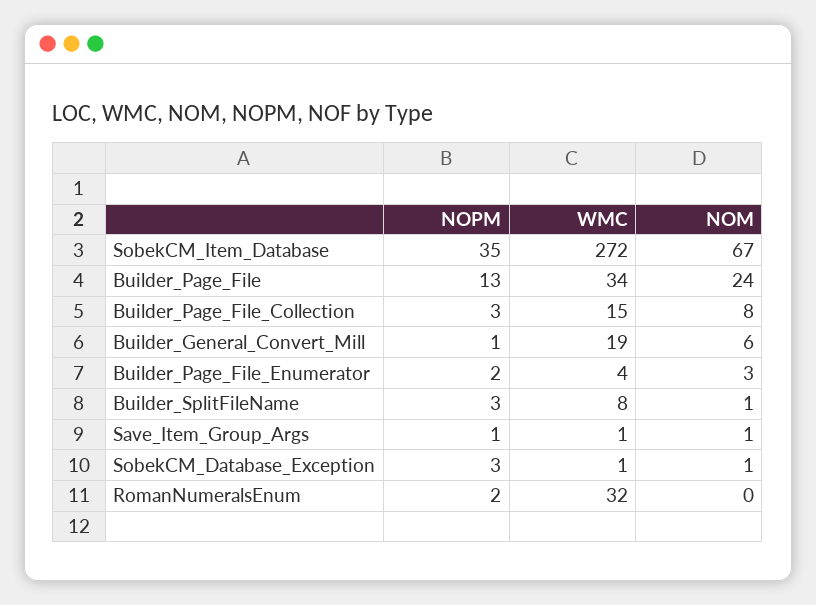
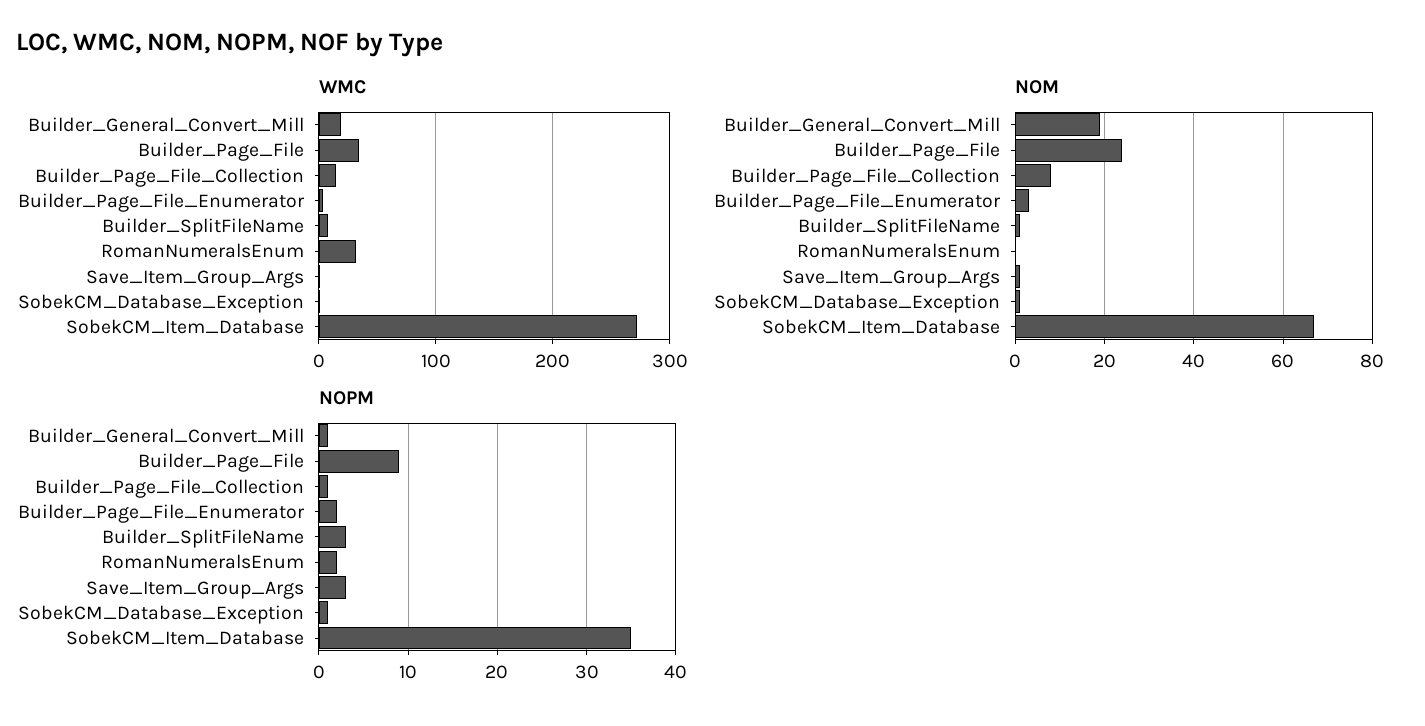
NOPM, Builder_Page_File: 13 -> 9
NOPM, Builder_Page_File_Collection: 3 -> 1
NOM, Builder_General_Convert_Mill: 6 -> 20
NOPM, Save_Item_Group_Args: 1 -> 3
NOPM, SobekCM_Database_Exception: 3 -> 1

